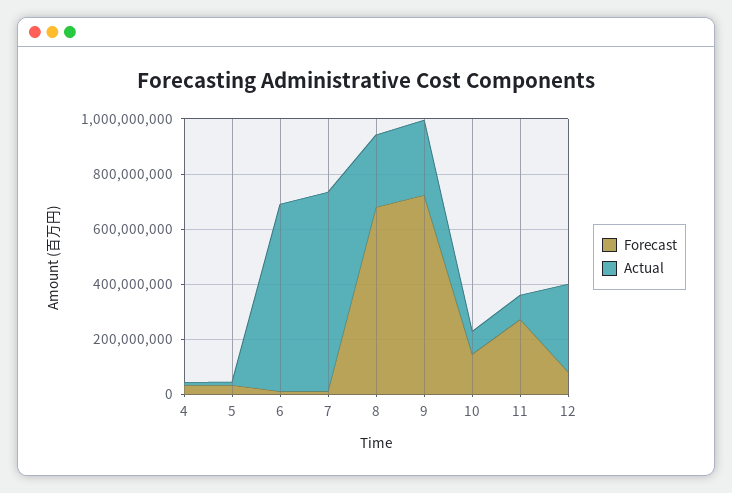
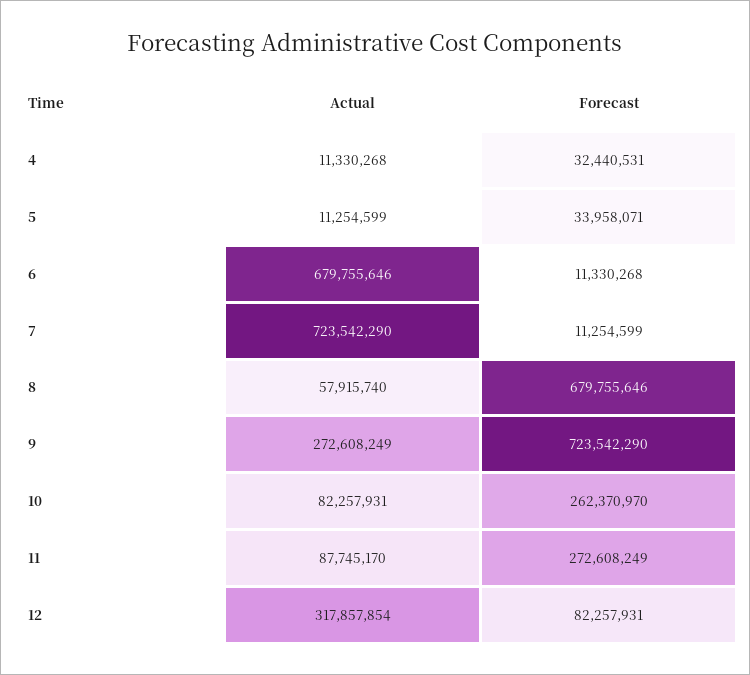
Actual, 8: 250000000 -> 57915740
Forecast, 10: 150000000 -> 262370970

